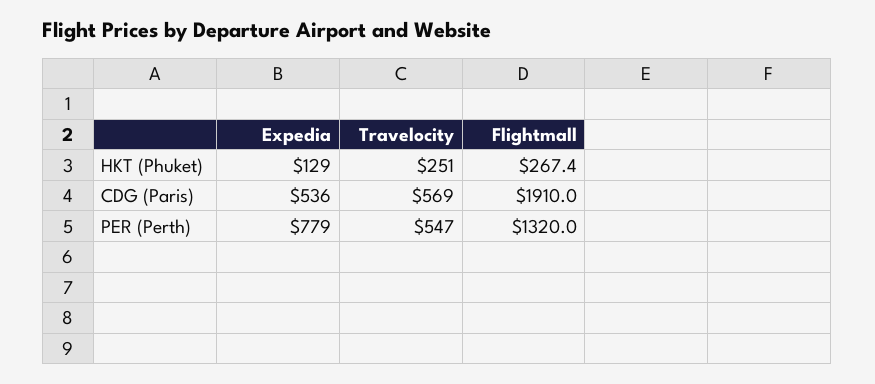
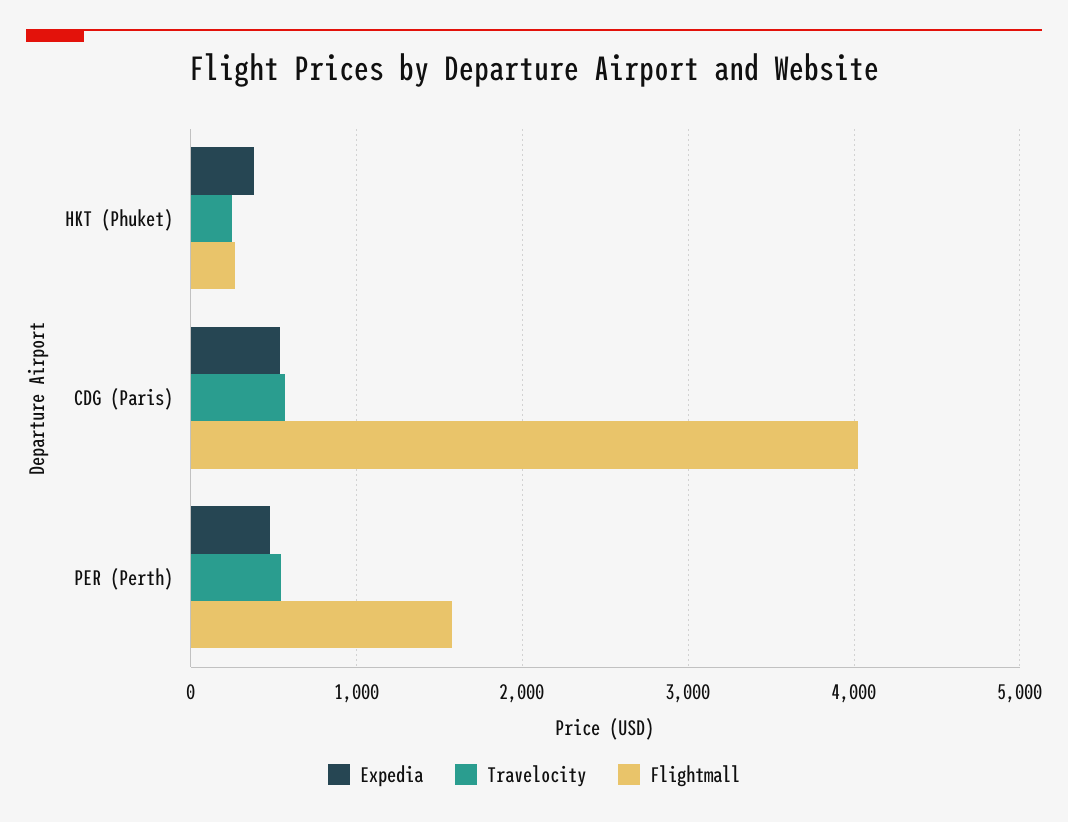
Expedia, HKT (Phuket): 129 -> 400
Flightmall, CDG (Paris): 1910 -> 4000
Expedia, PER (Perth): 779 -> 500
Flightmall, PER (Perth): 1320 -> 1600

